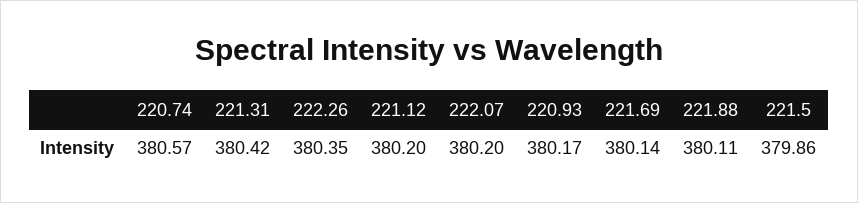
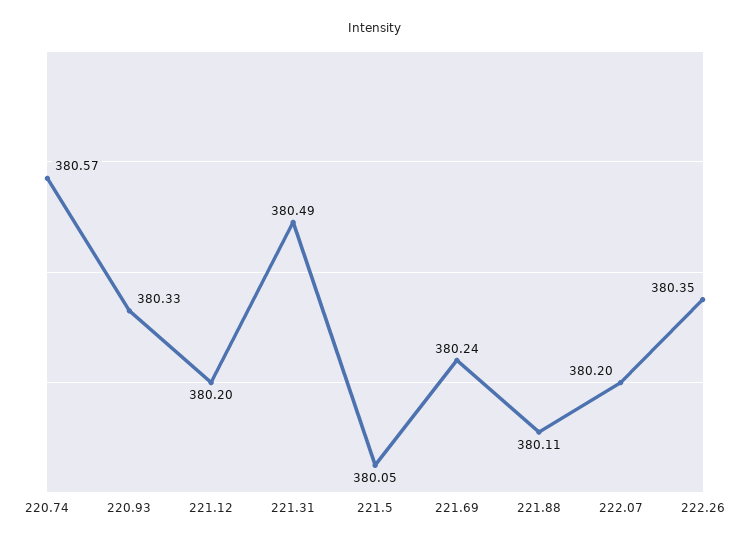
221.31: 380.42 -> 380.49
220.93: 380.17 -> 380.33
221.69: 380.14 -> 380.24
221.5: 379.86 -> 380.05

